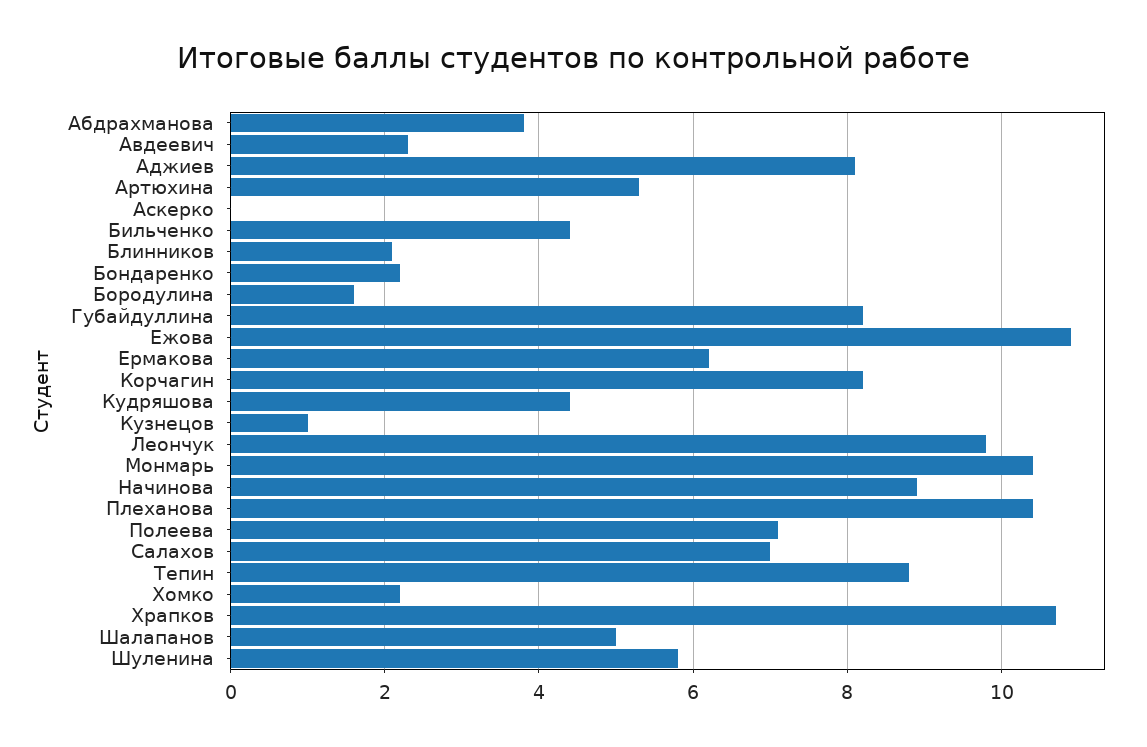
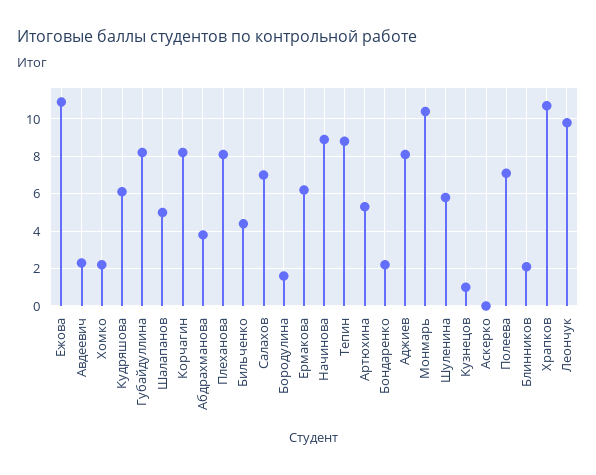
Кудряшова: 4.5 -> 6
Плеханова: 10.5 -> 8

